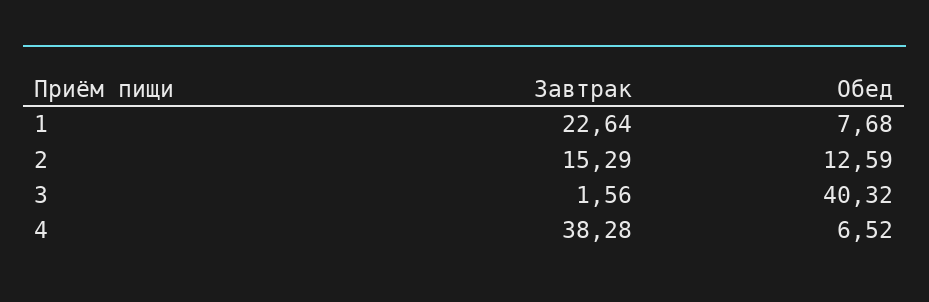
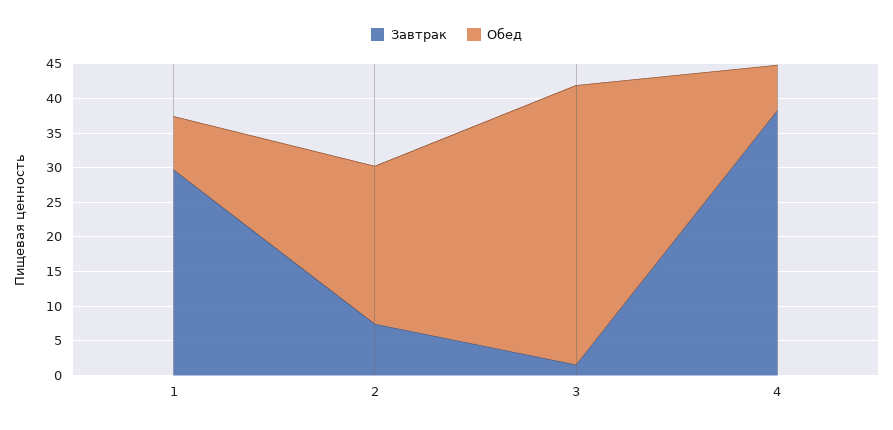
Завтрак, 1: 22.64 -> 30
Завтрак, 2: 15.29 -> 7.5
Обед, 2: 12.59 -> 22.5

